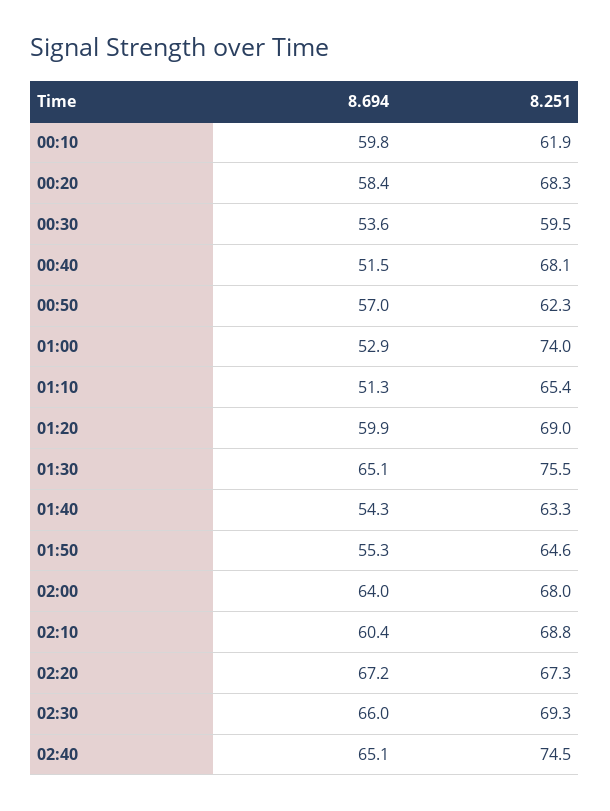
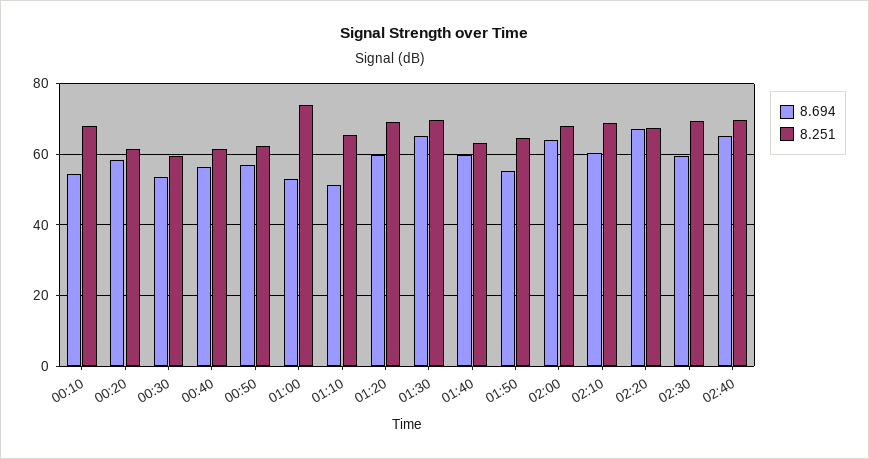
8.694, 00:10: 59.8 -> 54
8.251, 00:10: 61.9 -> 68
8.251, 00:20: 68.3 -> 62
8.694, 00:40: 51.5 -> 56
8.251, 00:40: 68.1 -> 62
8.251, 01:30: 75.5 -> 70
8.694, 01:40: 54.3 -> 60
8.694, 02:30: 66 -> 60
8.251, 02:40: 74.5 -> 70

